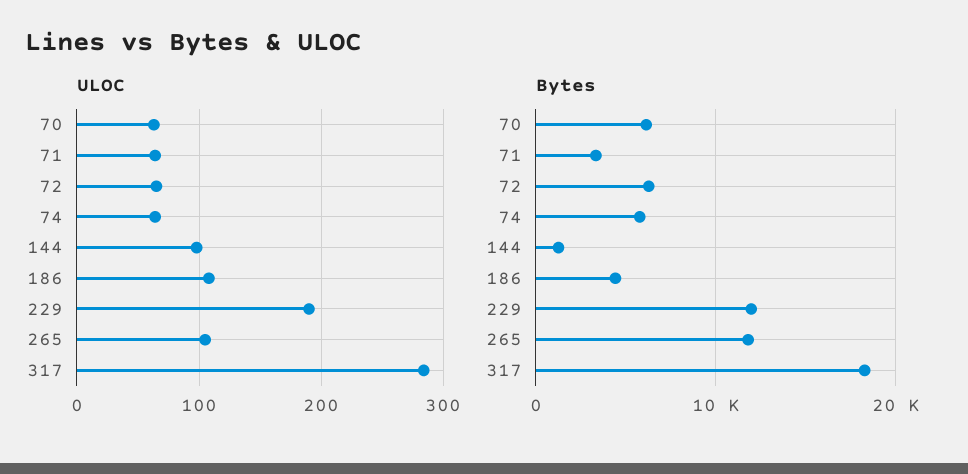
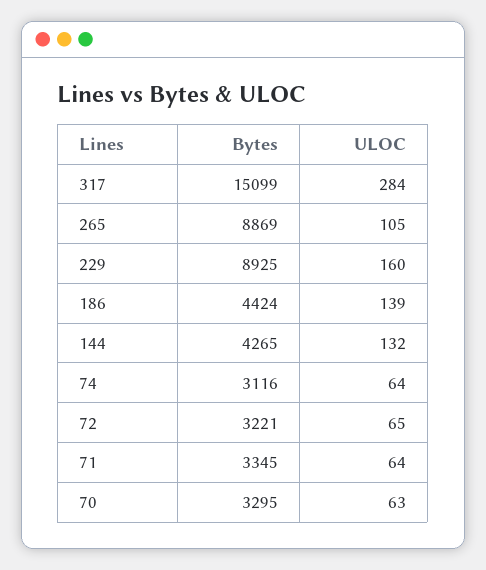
ULOC, 144: 100 -> 132
ULOC, 186: 110 -> 139
ULOC, 229: 190 -> 160
Bytes, 70: 6000 -> 3295
Bytes, 72: 6000 -> 3221
Bytes, 74: 6000 -> 3116
Bytes, 144: 1000 -> 4265
Bytes, 229: 12000 -> 8925
Bytes, 265: 12000 -> 8869
Bytes, 317: 18000 -> 15099

